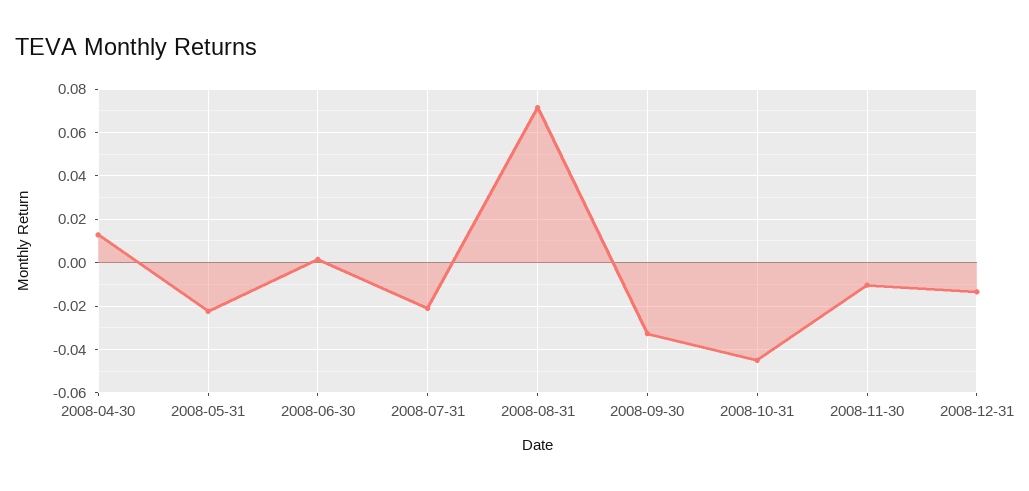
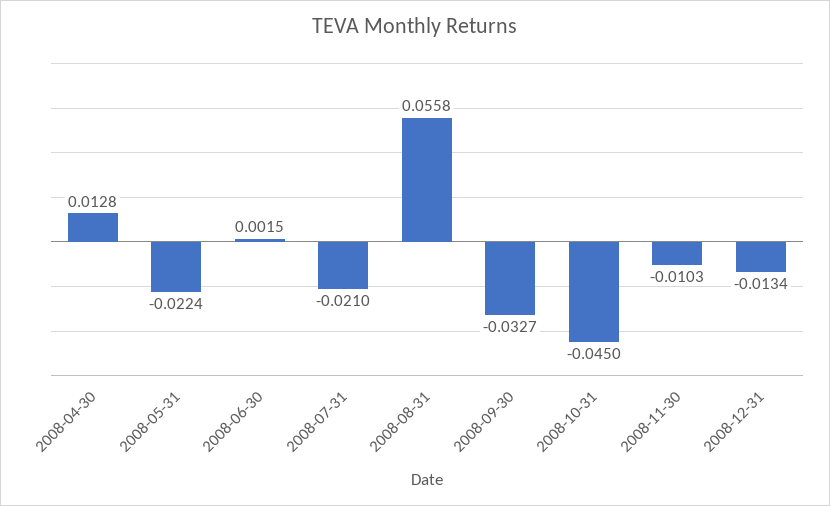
2008-08-31: 0.07 -> 0.0558

